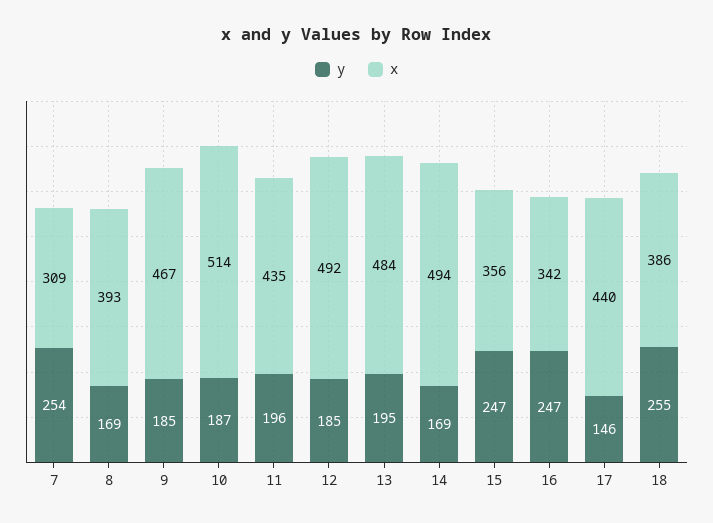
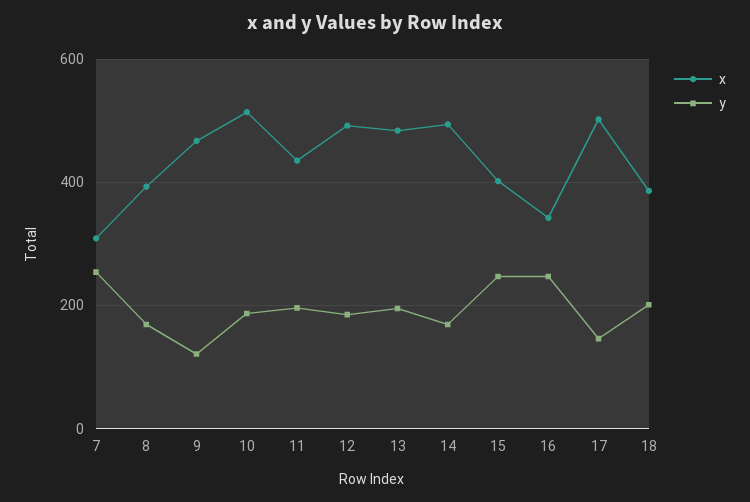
y, 9: 185 -> 120
x, 15: 356 -> 400
x, 17: 440 -> 500
y, 18: 255 -> 200

